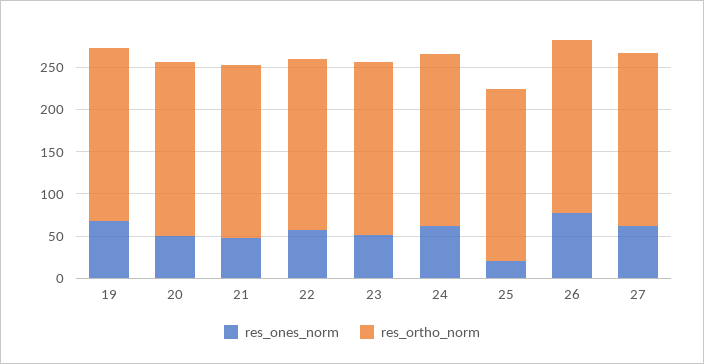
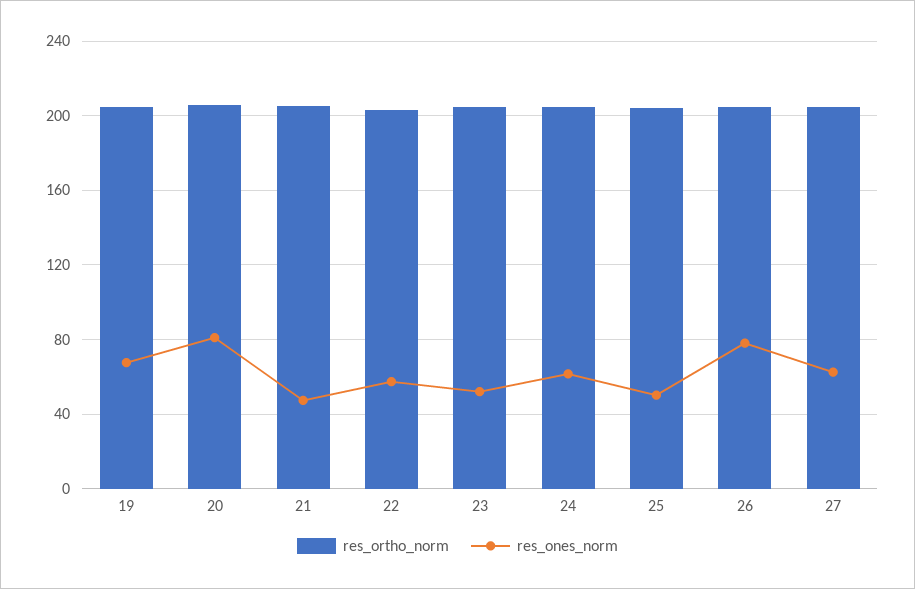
res_ones_norm, 20: 50 -> 80
res_ones_norm, 25: 20 -> 50

